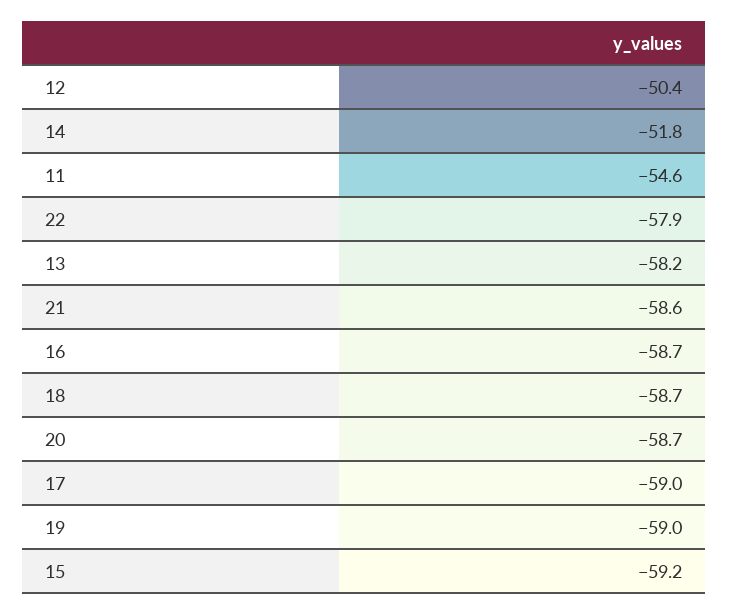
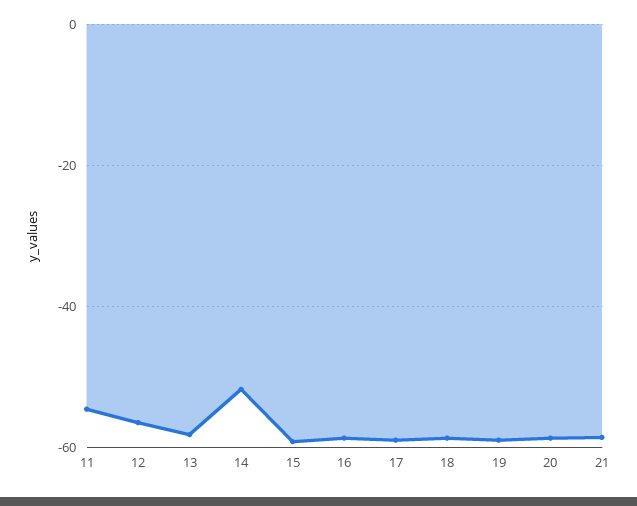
12: -50.4 -> -56
22: -57.9 -> none

